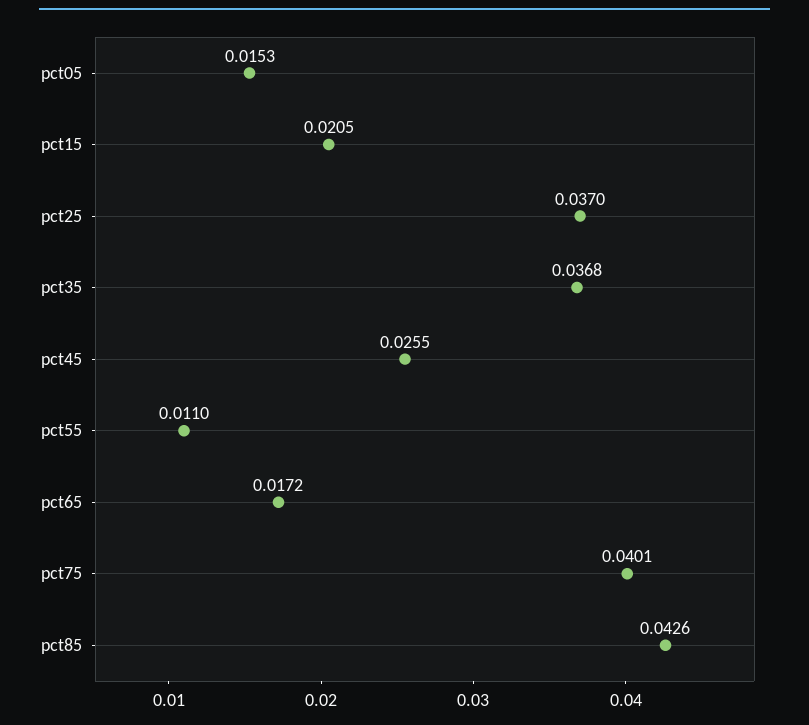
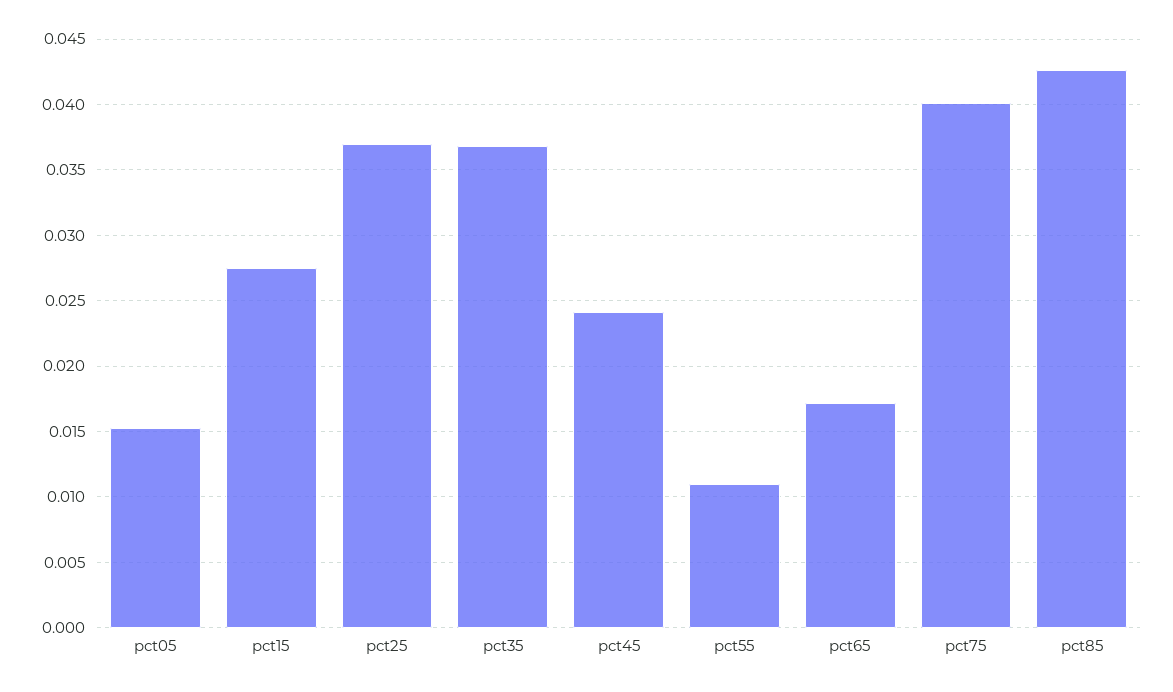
pct15: 0.0205 -> 0.0275
pct45: 0.0255 -> 0.024

